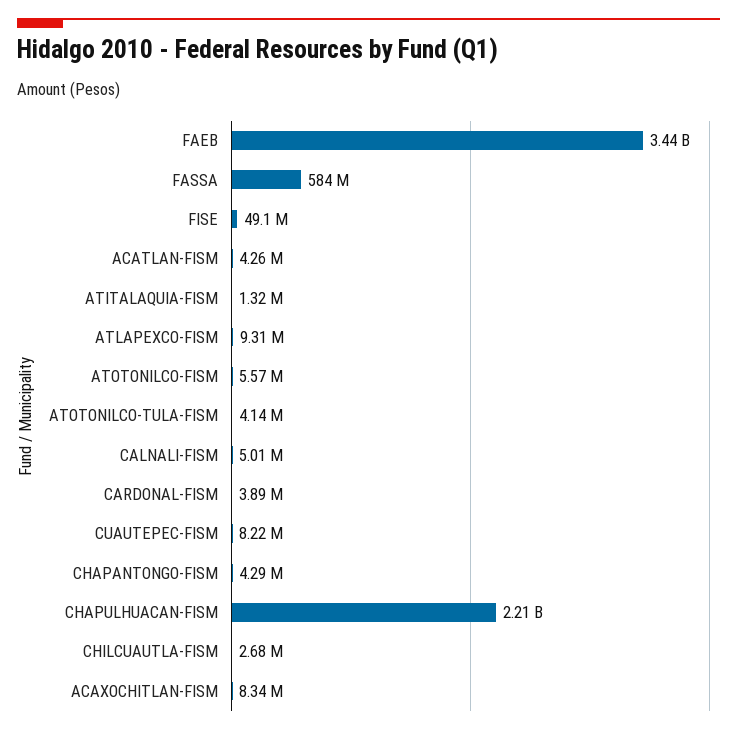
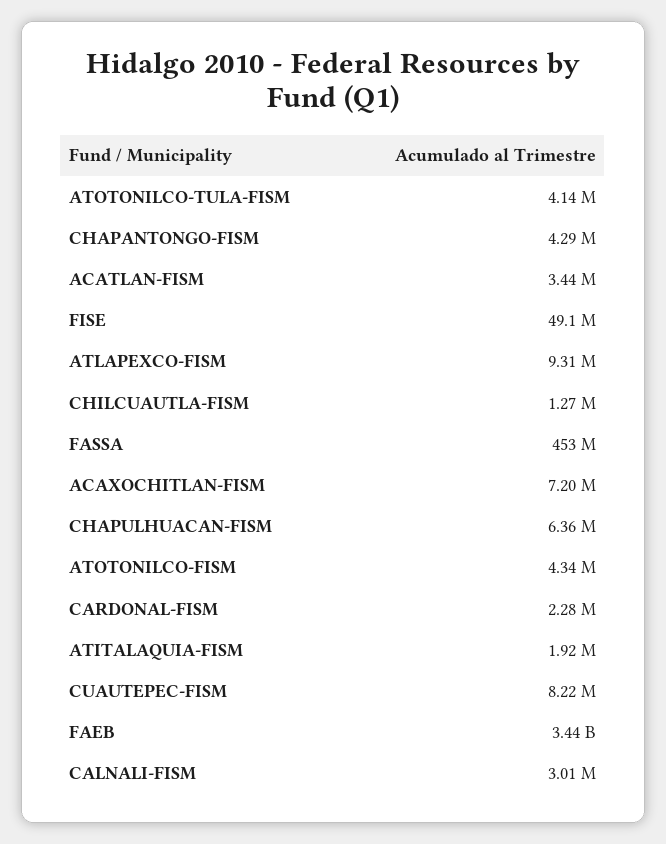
FASSA: 584000000 -> 453000000
ACATLAN-FISM: 4260000 -> 3440000
ATITALAQUIA-FISM: 1320000 -> 1920000
ATOTONILCO-FISM: 5570000 -> 4340000
CALNALI-FISM: 5010000 -> 3010000
CARDONAL-FISM: 3890000 -> 2280000
CHAPULHUACAN-FISM: 2210000000 -> 6360000
CHILCUAUTLA-FISM: 2680000 -> 1270000
ACAXOCHITLAN-FISM: 8340000 -> 7200000

